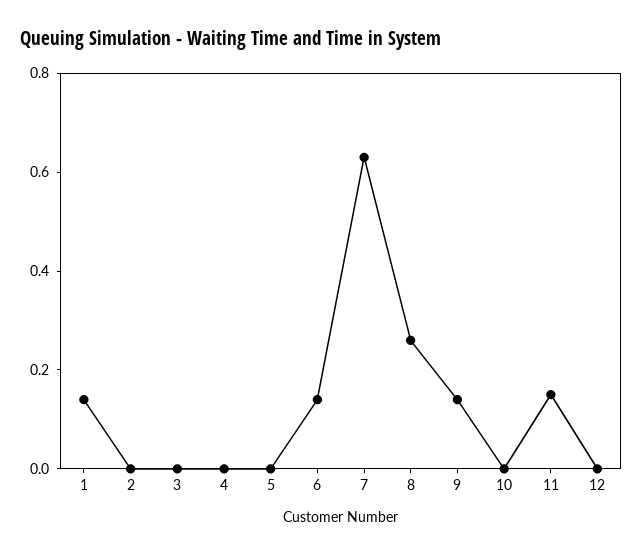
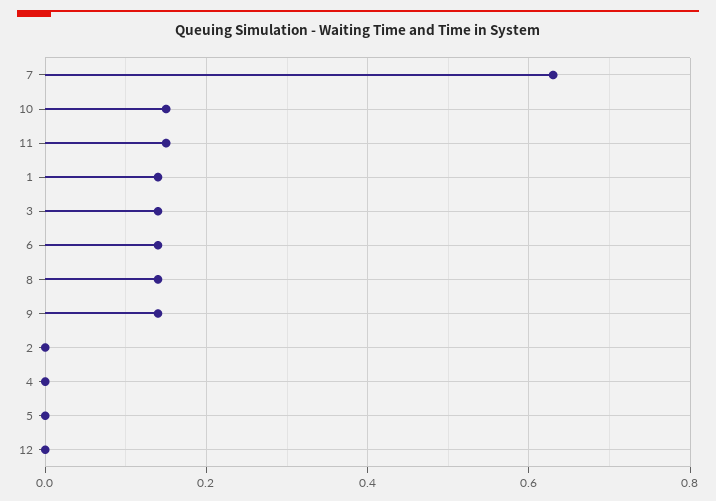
3: 0 -> 0.15
8: 0.25 -> 0.15
10: 0 -> 0.15

